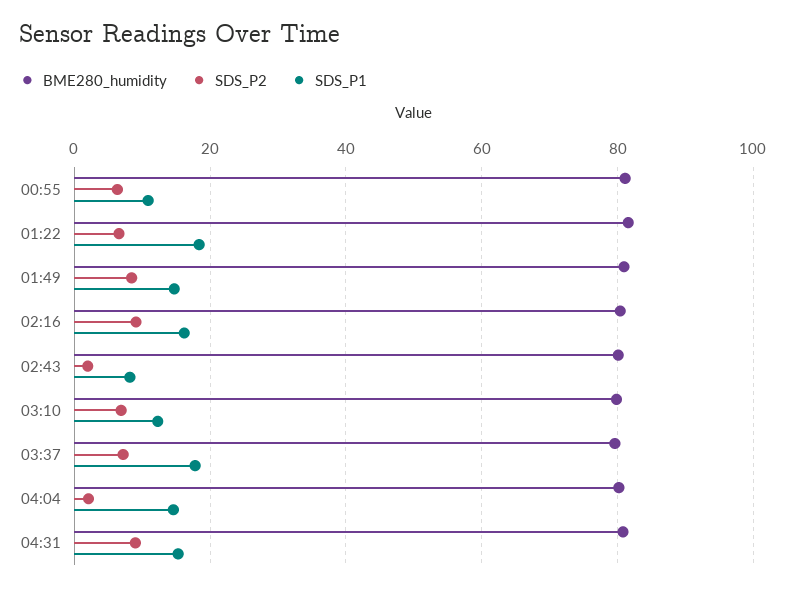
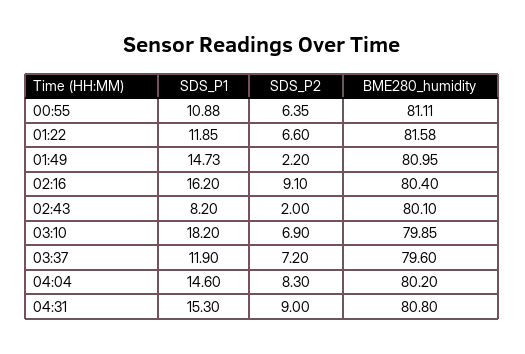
SDS_P1, 01:22: 18 -> 11.85
SDS_P2, 01:49: 8 -> 2.2
SDS_P1, 03:10: 12 -> 18.2
SDS_P1, 03:37: 18 -> 11.9
SDS_P2, 04:04: 2 -> 8.3

